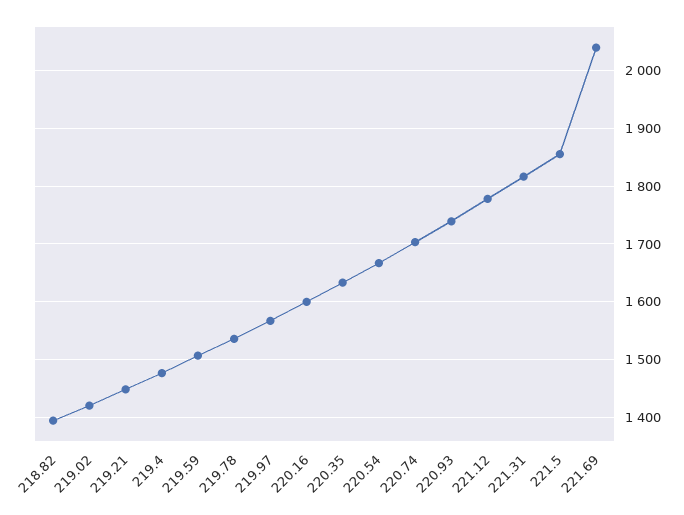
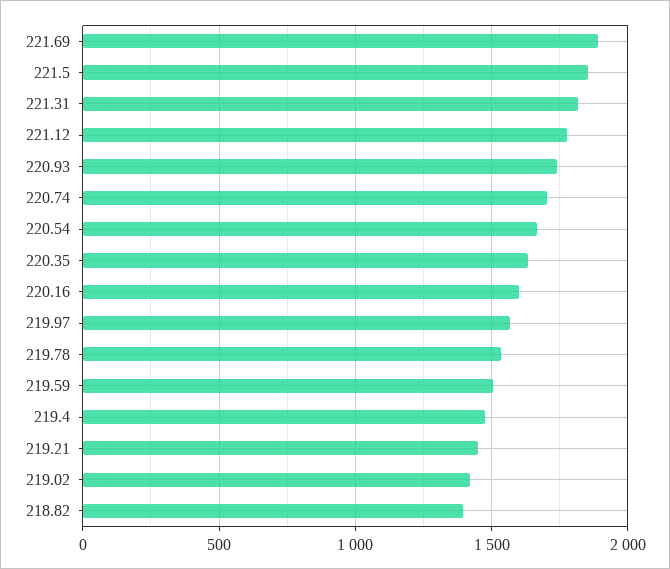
221.69: 2040 -> 1900

